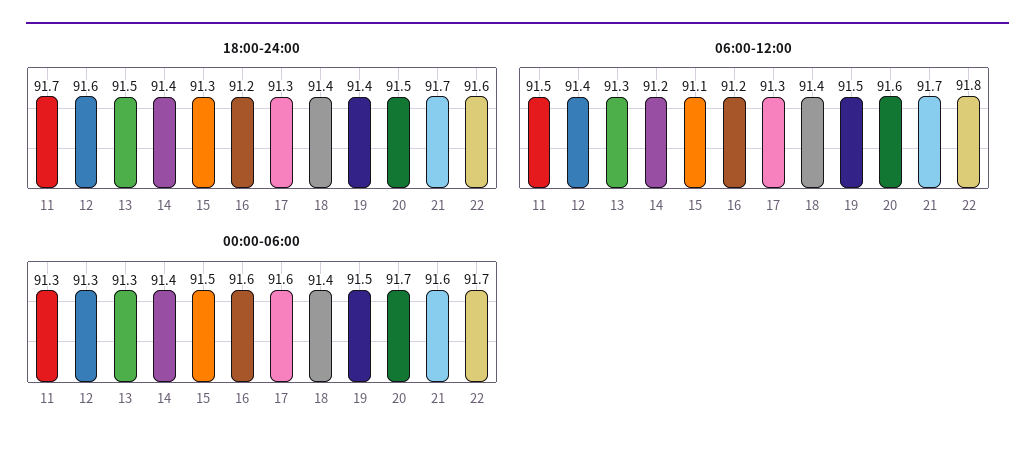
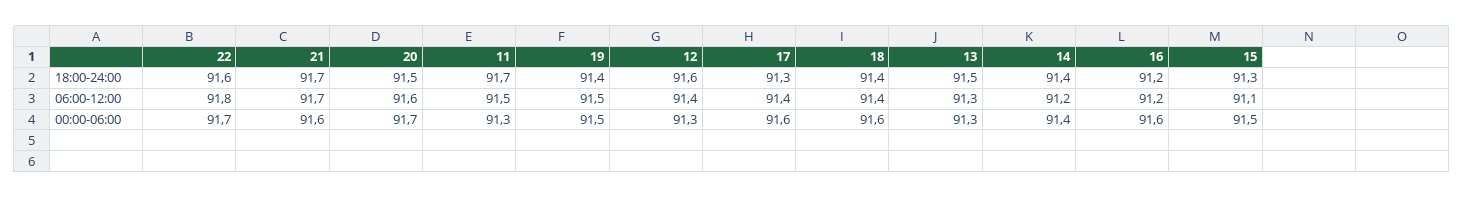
06:00-12:00, 17: 91.3 -> 91.4
00:00-06:00, 18: 91.4 -> 91.6

